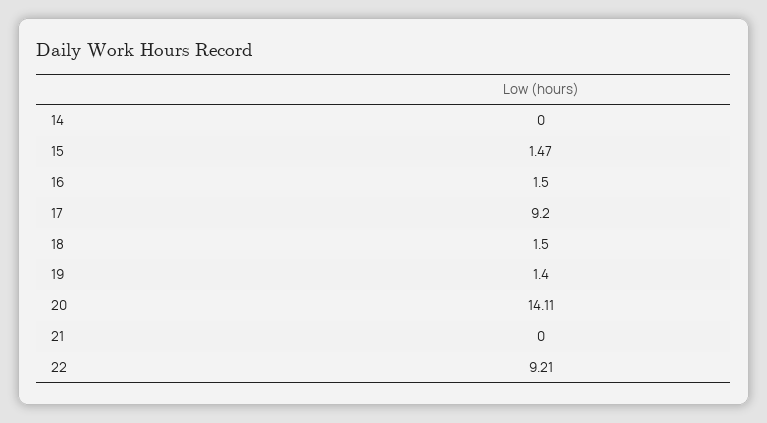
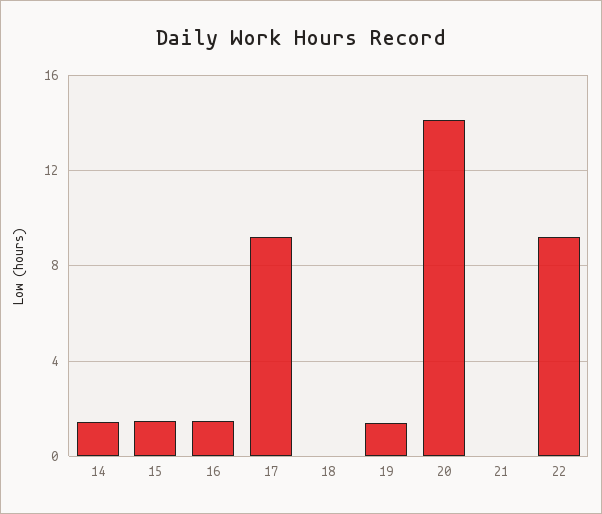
14: 0 -> 1.5
18: 1.5 -> 0

